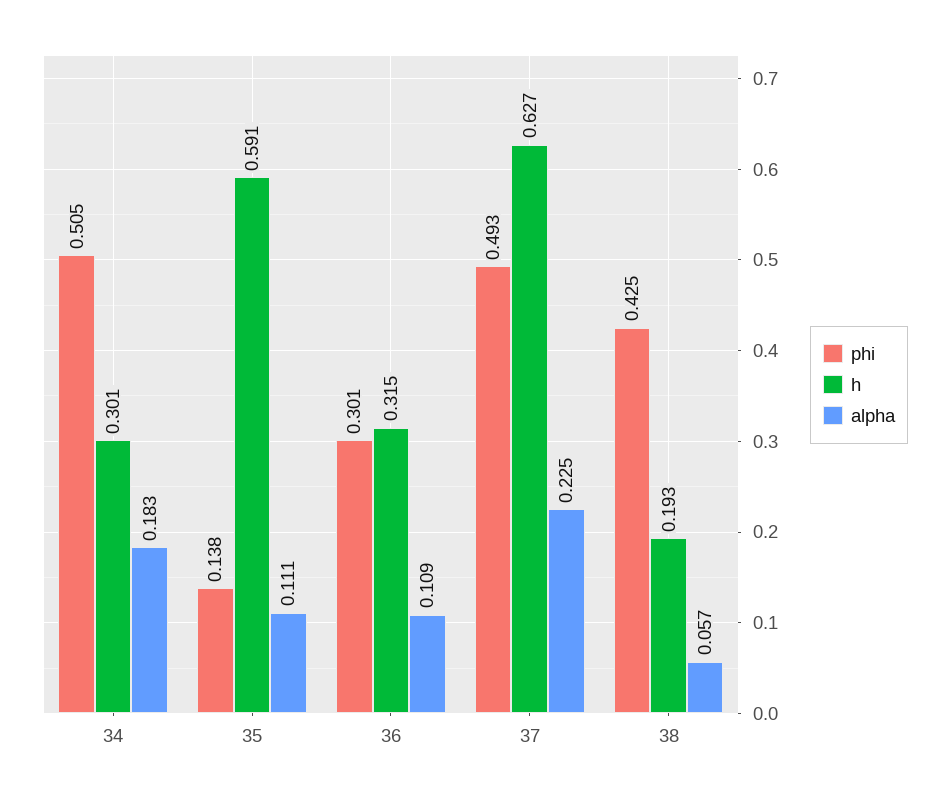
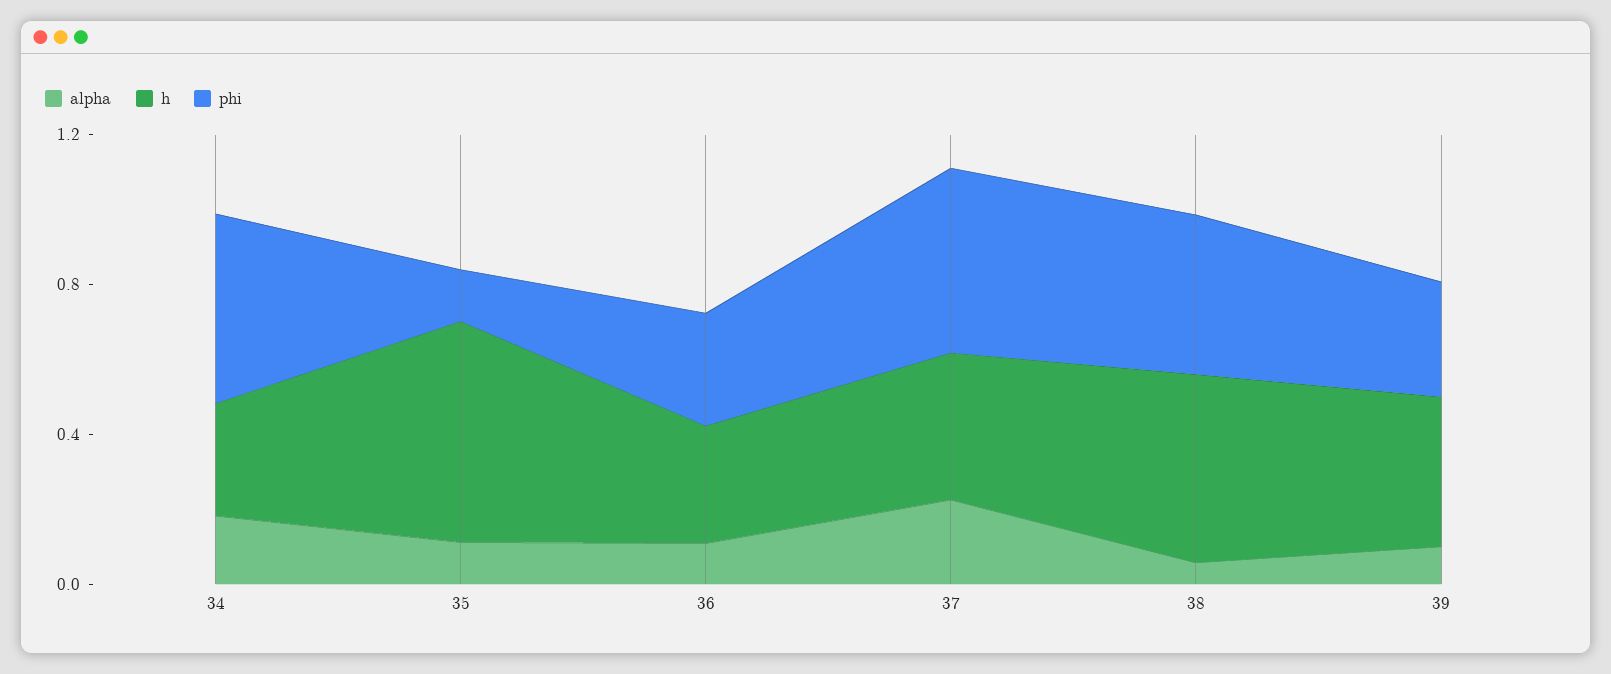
h, 37: 0.627 -> 0.4
h, 38: 0.193 -> 0.5
alpha, 39: none -> 0.1
h, 39: none -> 0.4
phi, 39: none -> 0.3

